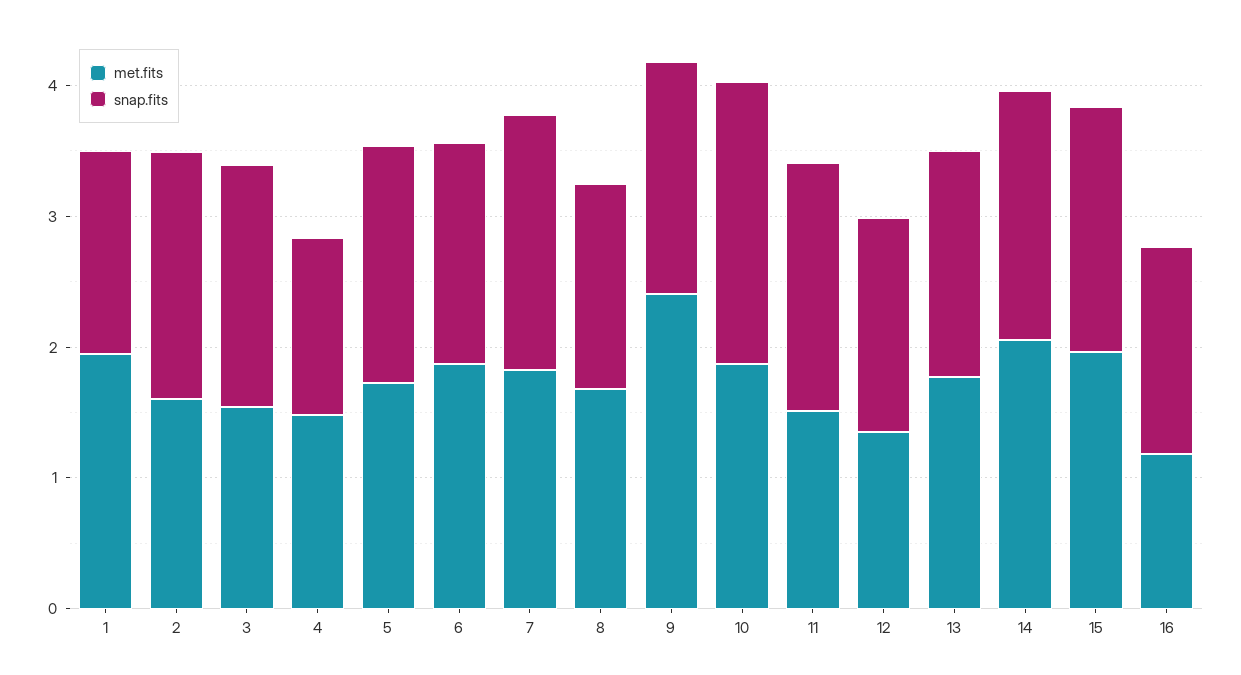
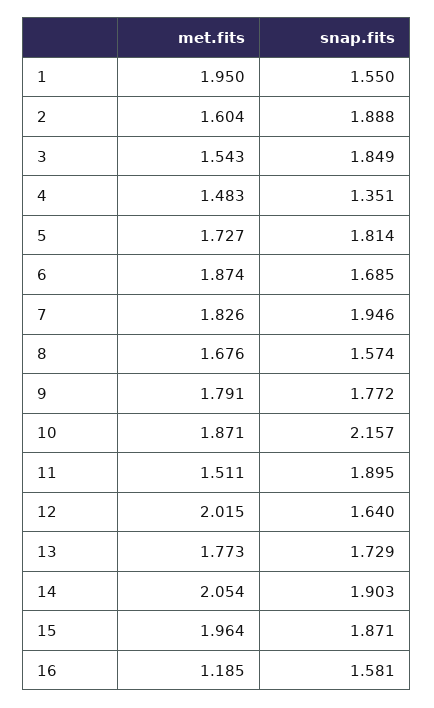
met.fits, 9: 2.4 -> 1.791
met.fits, 12: 1.4 -> 2.015

